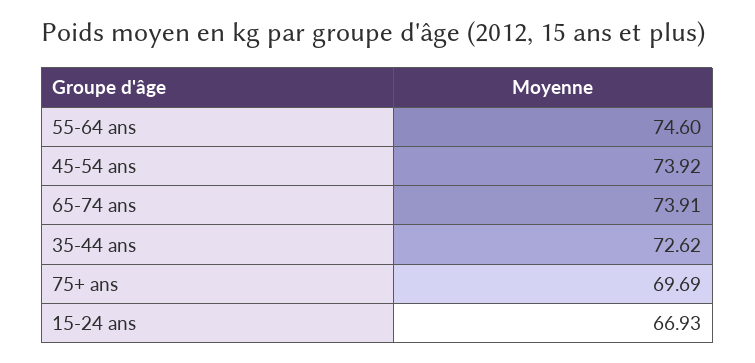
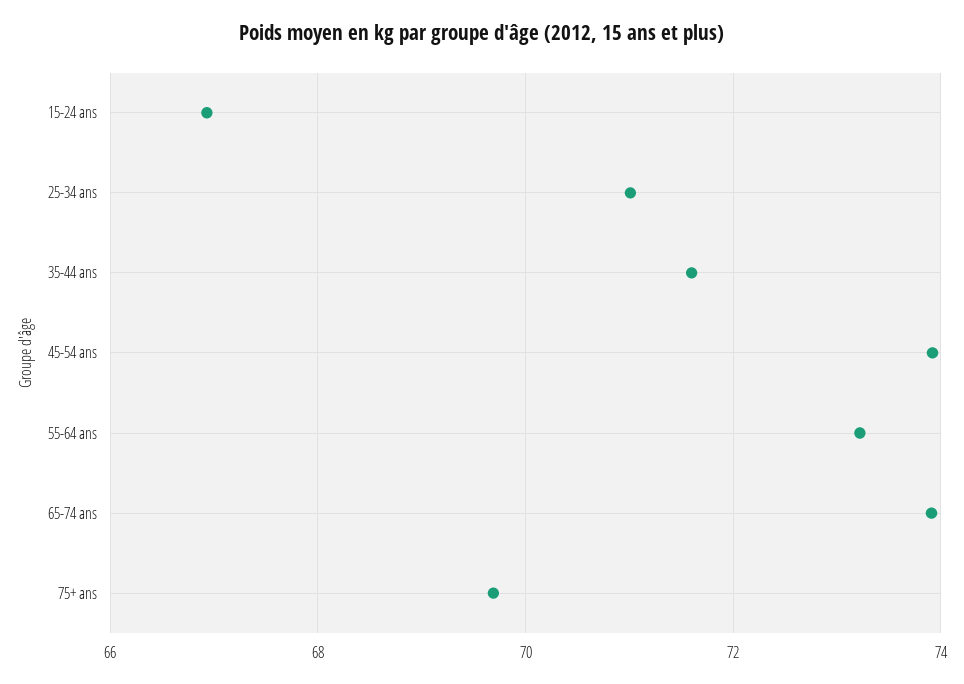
55-64 ans: 74.6 -> 73.2
35-44 ans: 72.62 -> 71.6
25-34 ans: none -> 71

